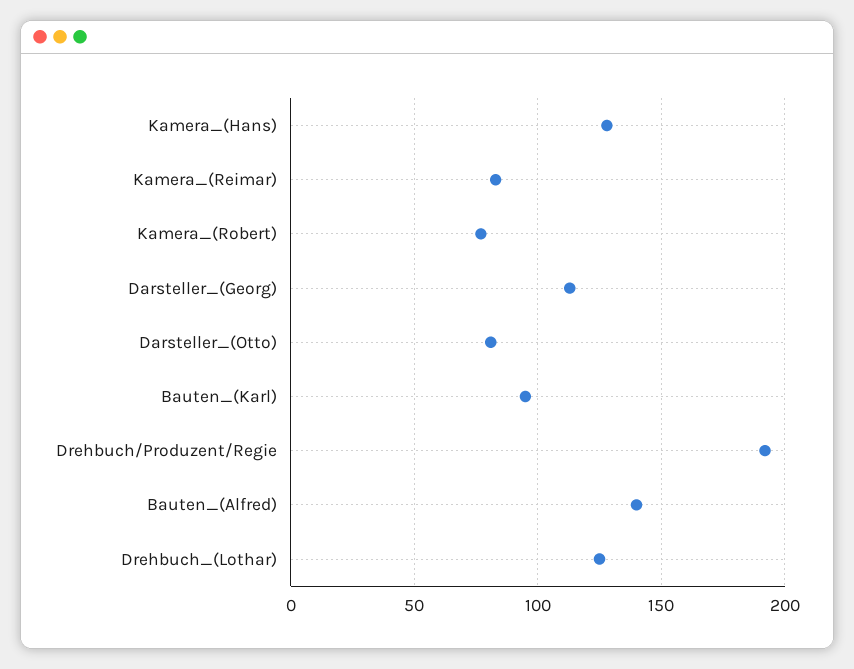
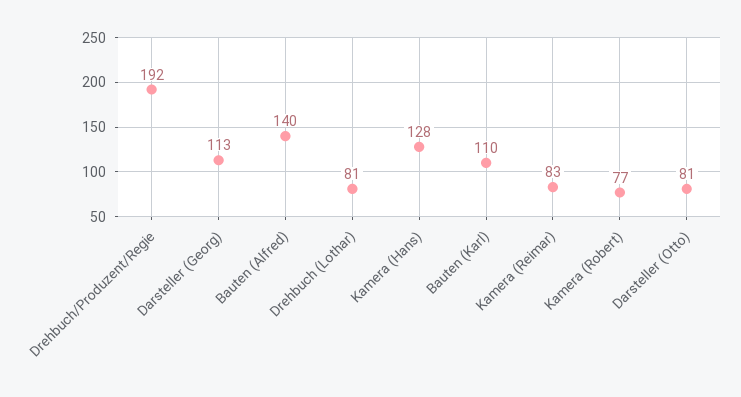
Bauten_(Karl): 95 -> 110
Drehbuch_(Lothar): 125 -> 81

